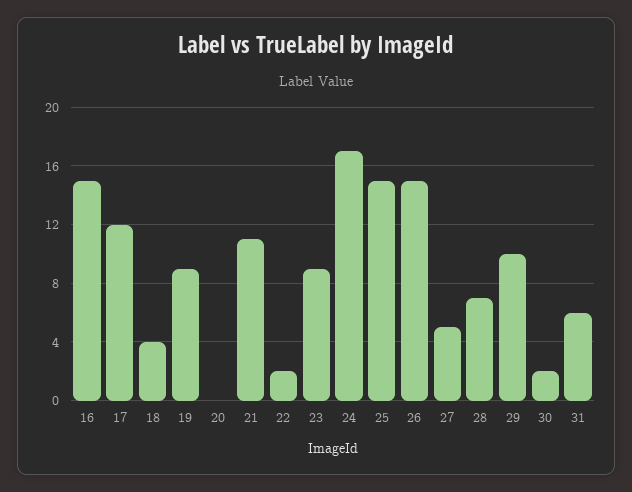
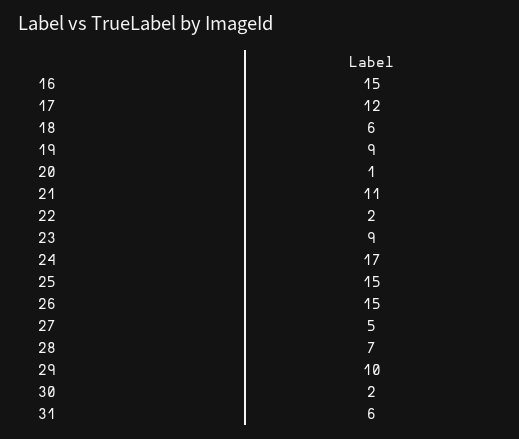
18: 4 -> 6
20: 0 -> 1

